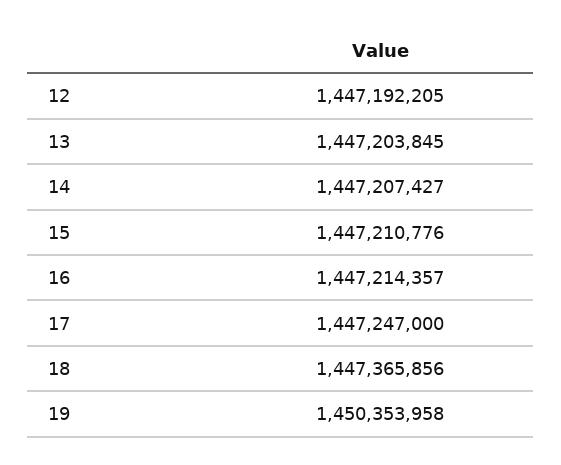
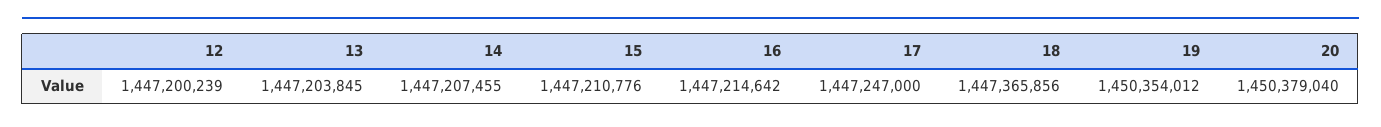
12: 1447192205 -> 1447200239
14: 1447207427 -> 1447207455
16: 1447214357 -> 1447214642
19: 1450353958 -> 1450354012
20: none -> 1450379040

